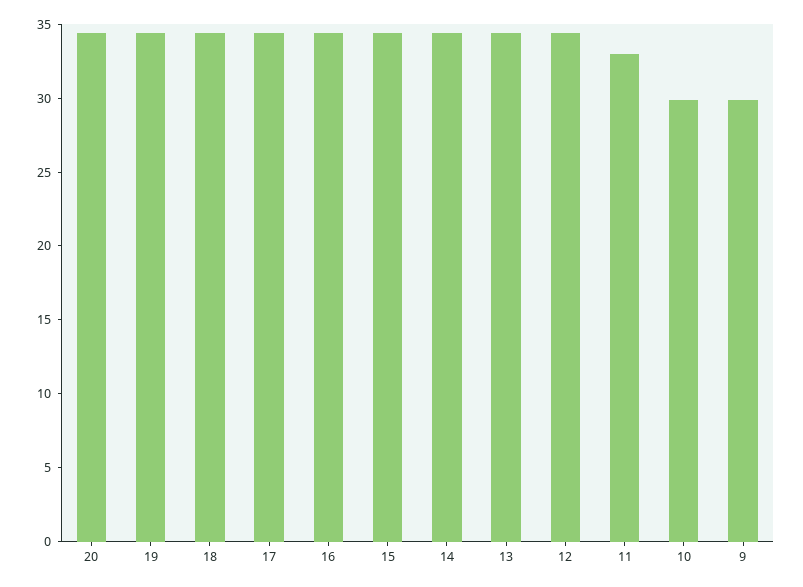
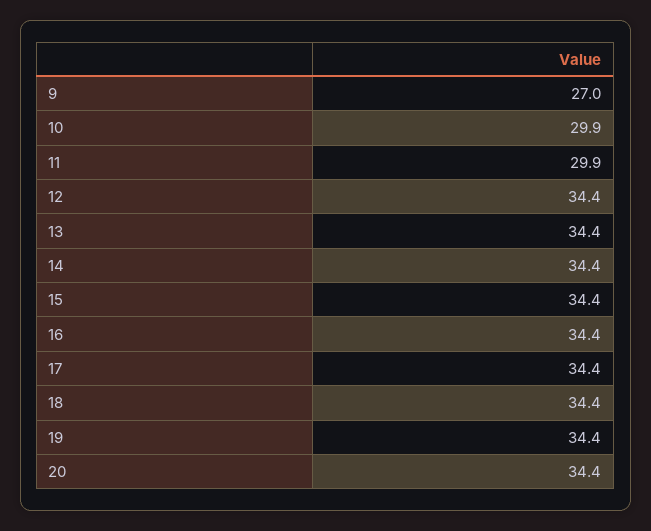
11: 33 -> 29.9
9: 30 -> 27

